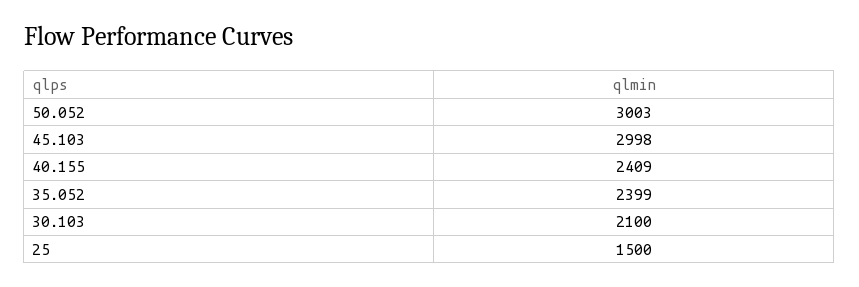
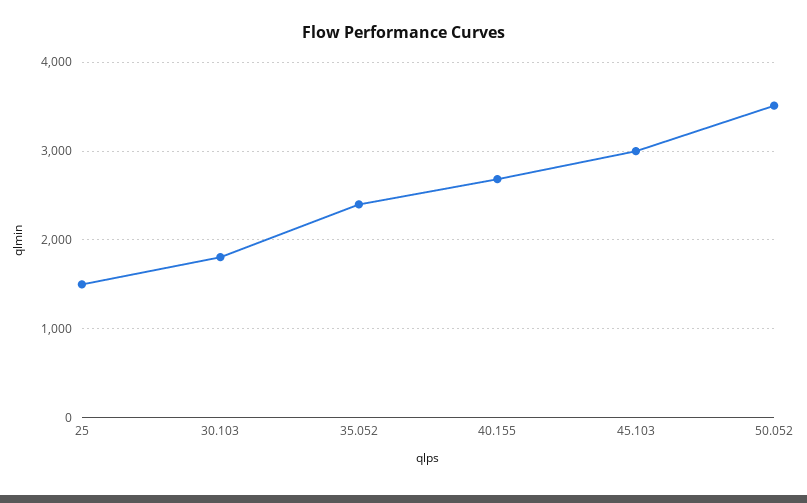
50.052: 3003 -> 3500
40.155: 2409 -> 2700
30.103: 2100 -> 1800

